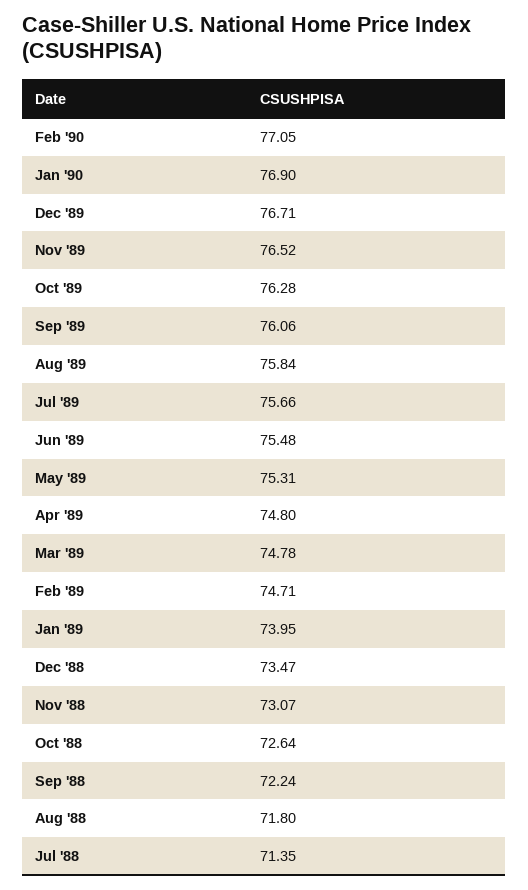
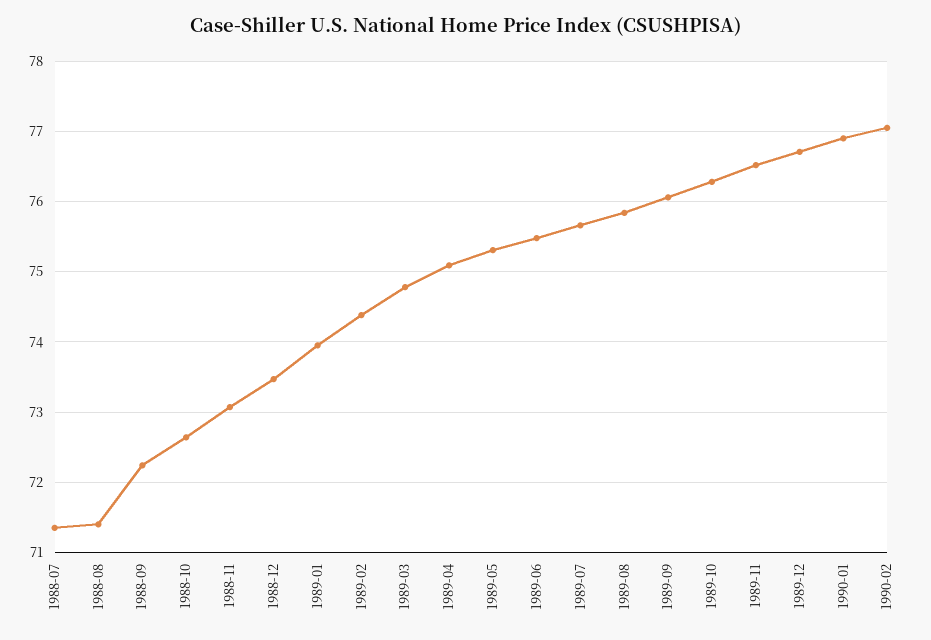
Apr '89: 74.8 -> 75.1
Feb '89: 74.71 -> 74.4
Aug '88: 71.8 -> 71.4

